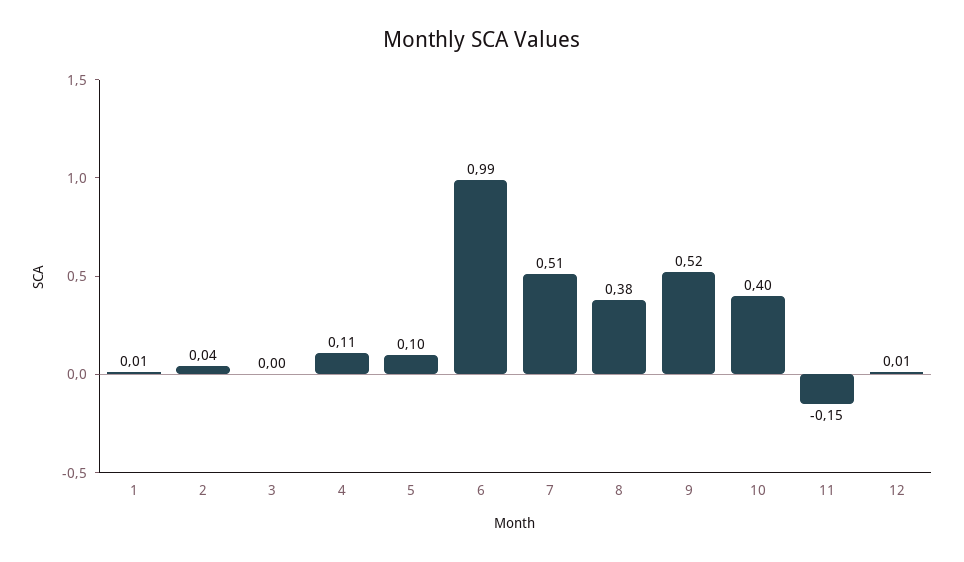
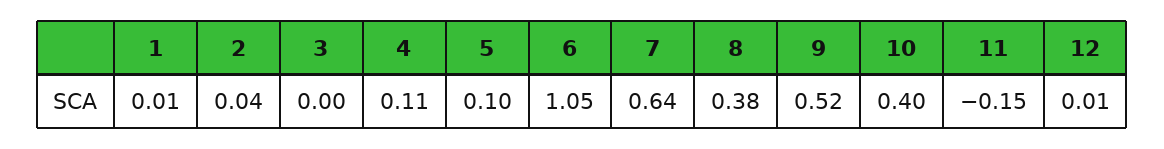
6: 0.99 -> 1.05
7: 0.51 -> 0.64

